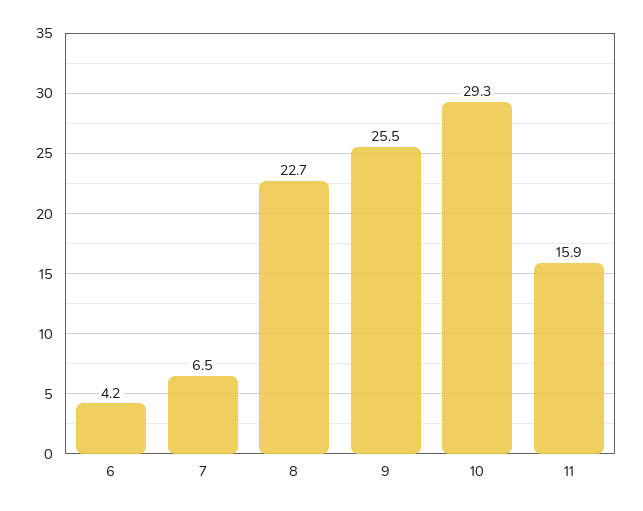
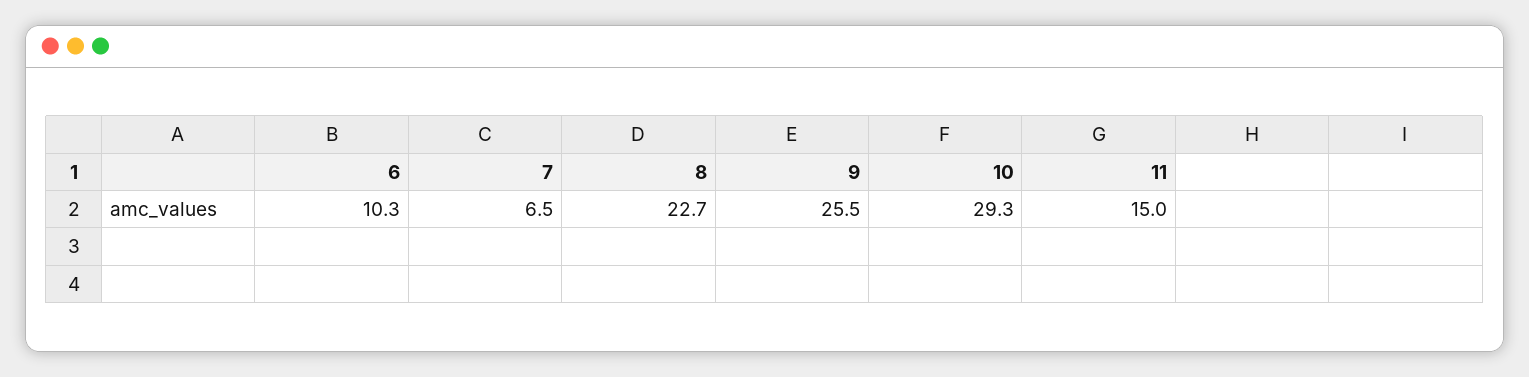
6: 4.2 -> 10.3
11: 15.9 -> 15

